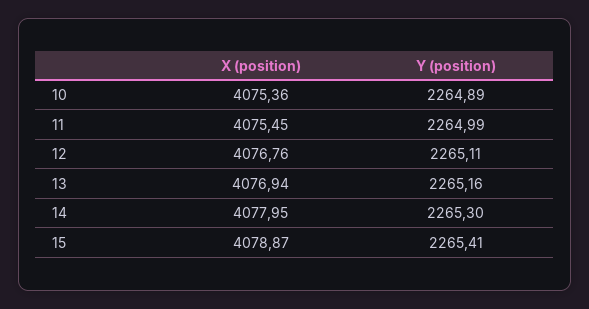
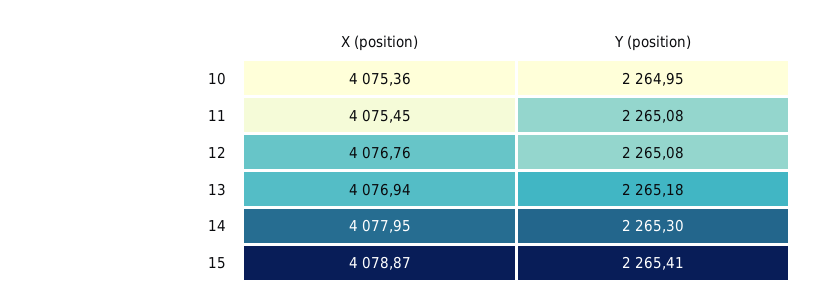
Y (position), 10: 2264.89 -> 2264.95
Y (position), 11: 2264.99 -> 2265.08
Y (position), 12: 2265.11 -> 2265.08
Y (position), 13: 2265.16 -> 2265.18

